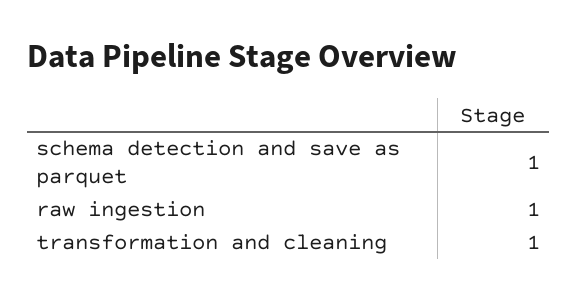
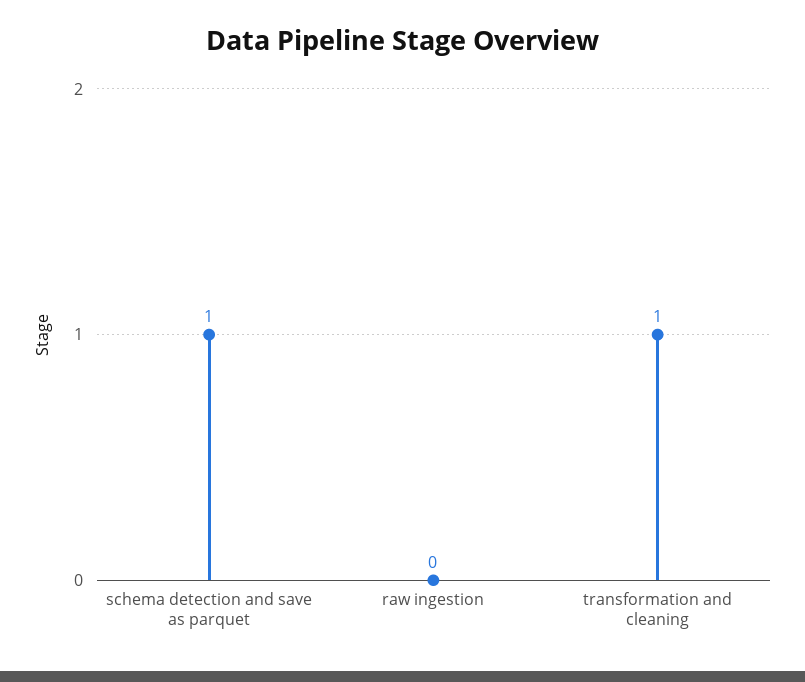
raw ingestion: 1 -> 0

